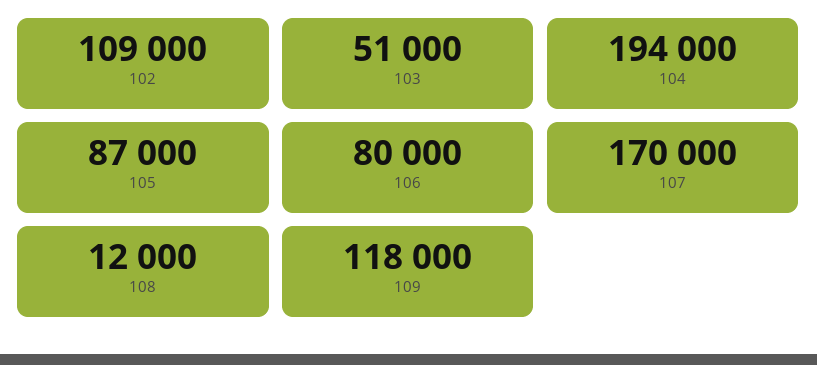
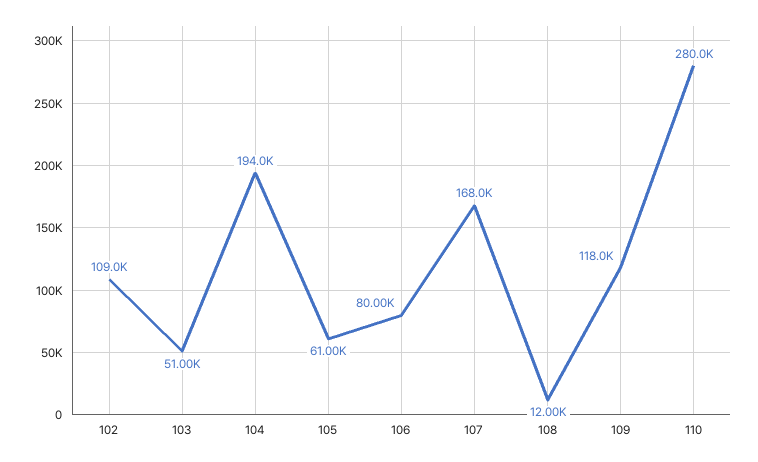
105: 87000 -> 61000
107: 170000 -> 168000
110: none -> 280000

